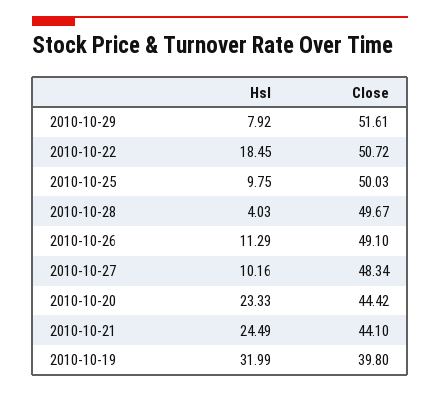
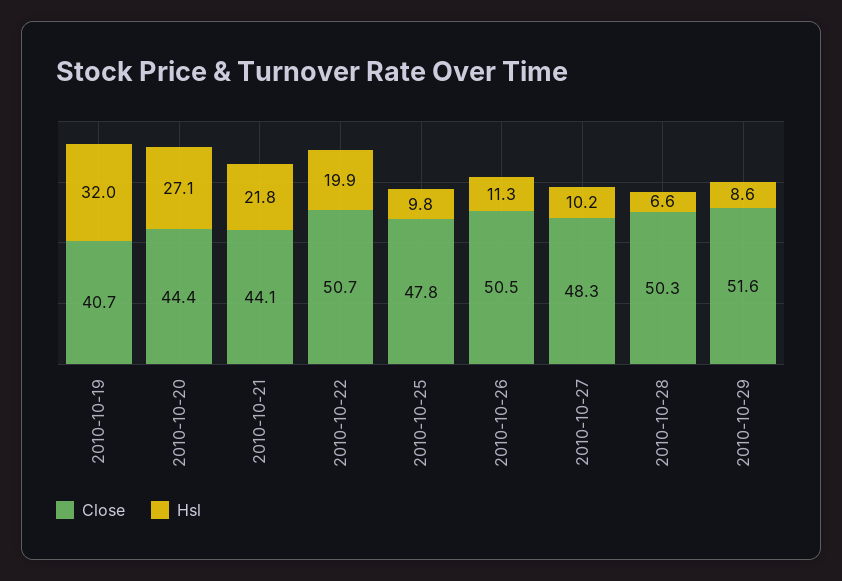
Hsl, 2010-10-29: 7.92 -> 8.6
Hsl, 2010-10-22: 18.45 -> 19.9
Close, 2010-10-25: 50.03 -> 47.8
Hsl, 2010-10-28: 4.03 -> 6.6
Close, 2010-10-28: 49.67 -> 50.3
Close, 2010-10-26: 49.1 -> 50.5
Hsl, 2010-10-20: 23.33 -> 27.1
Hsl, 2010-10-21: 24.49 -> 21.8
Close, 2010-10-19: 39.8 -> 40.7

